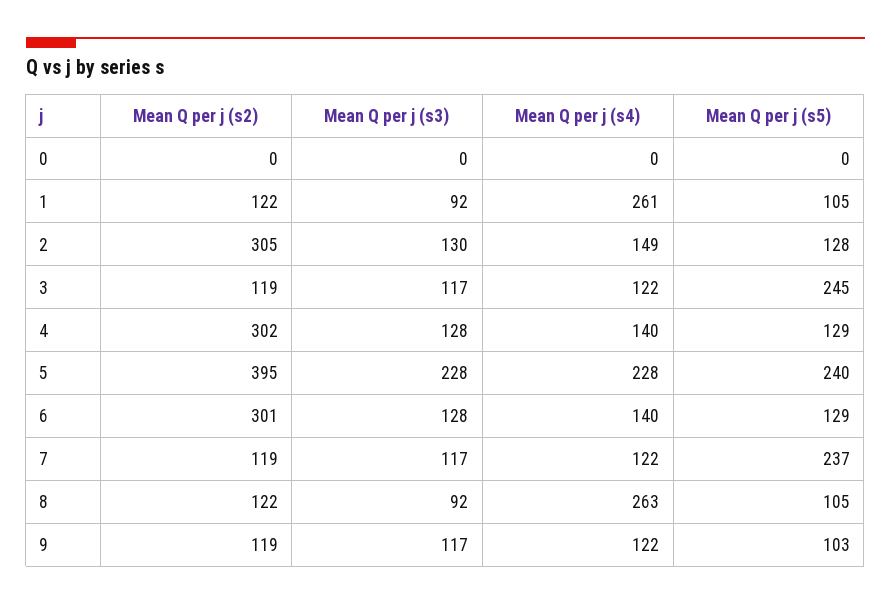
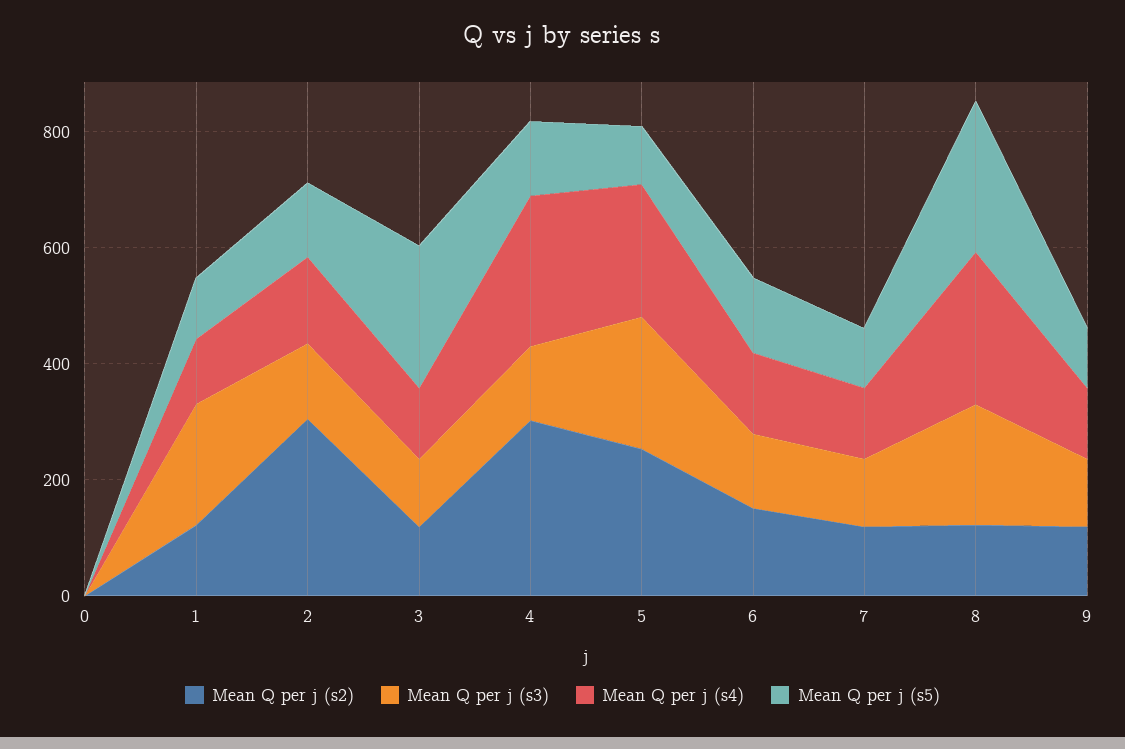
Mean Q per j (s3), 1: 92 -> 200
Mean Q per j (s4), 1: 261 -> 100
Mean Q per j (s4), 4: 140 -> 250
Mean Q per j (s2), 5: 395 -> 250
Mean Q per j (s5), 5: 240 -> 100
Mean Q per j (s2), 6: 301 -> 150
Mean Q per j (s5), 7: 237 -> 100
Mean Q per j (s3), 8: 92 -> 200
Mean Q per j (s5), 8: 105 -> 250

